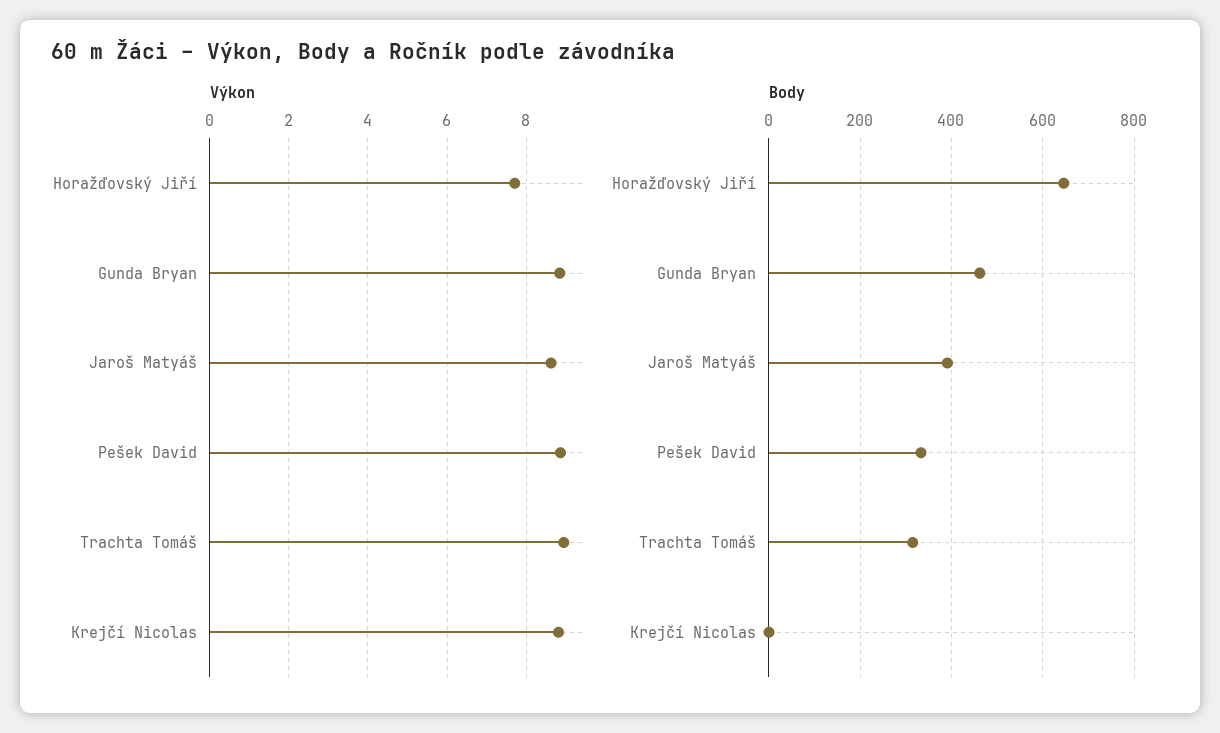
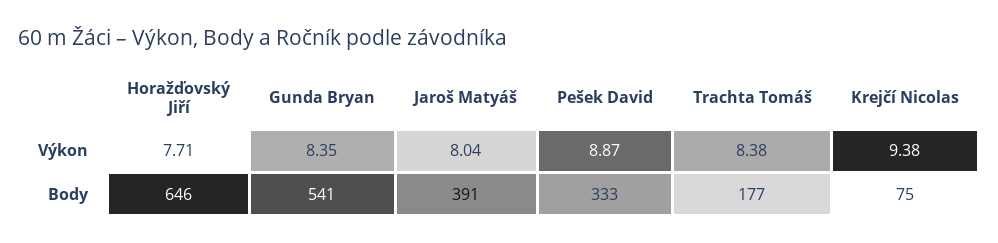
Výkon, Gunda Bryan: 8.8 -> 8.35
Výkon, Jaroš Matyáš: 8.6 -> 8.04
Výkon, Trachta Tomáš: 9 -> 8.38
Výkon, Krejčí Nicolas: 8.8 -> 9.38
Body, Gunda Bryan: 460 -> 541
Body, Trachta Tomáš: 320 -> 177
Body, Krejčí Nicolas: 0 -> 75

